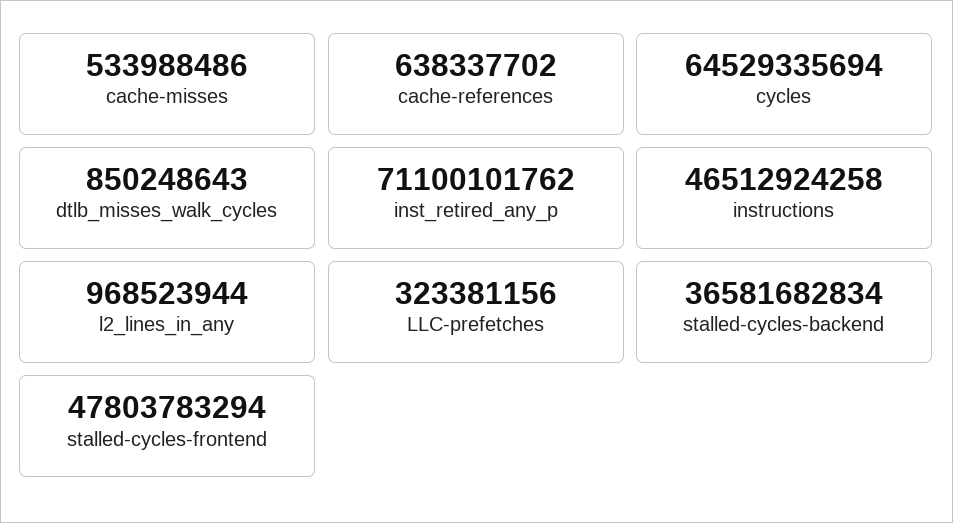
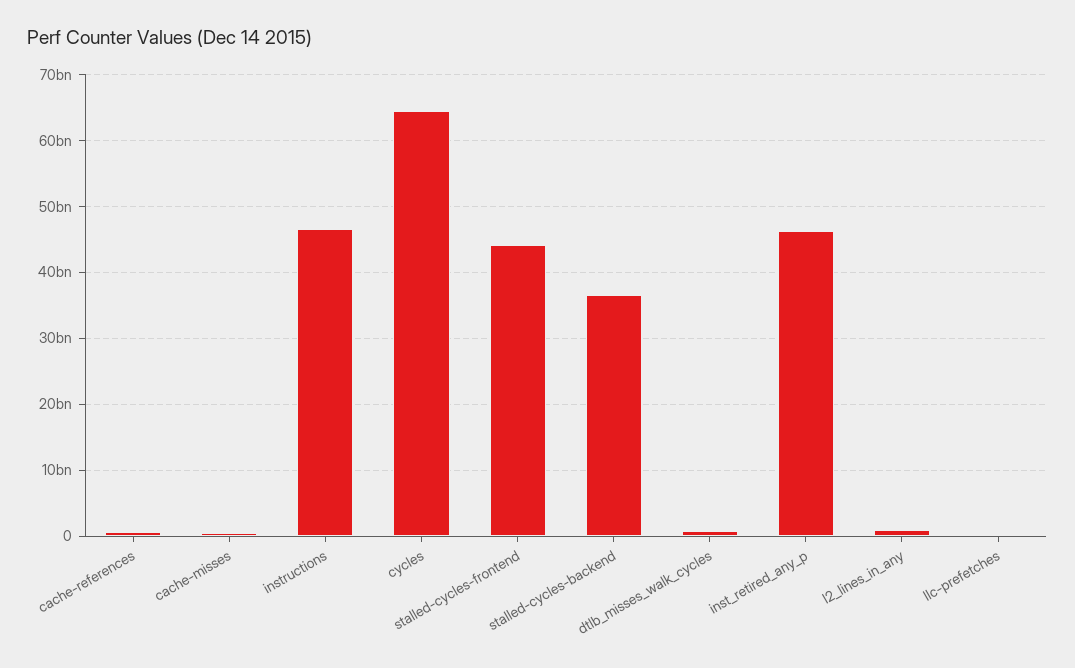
inst_retired_any_p: 71100101762 -> 46000000000
stalled-cycles-frontend: 47803783294 -> 44000000000

